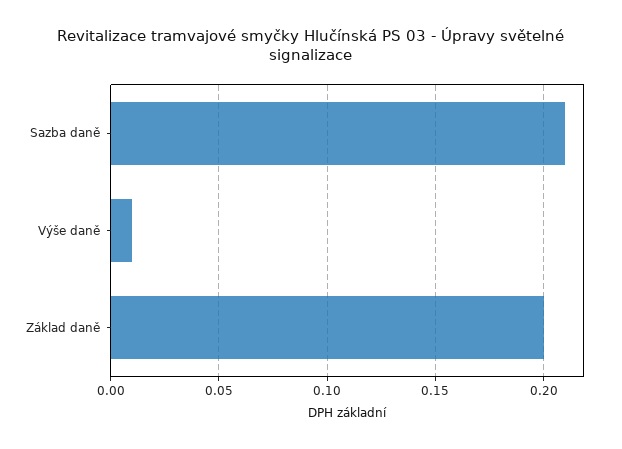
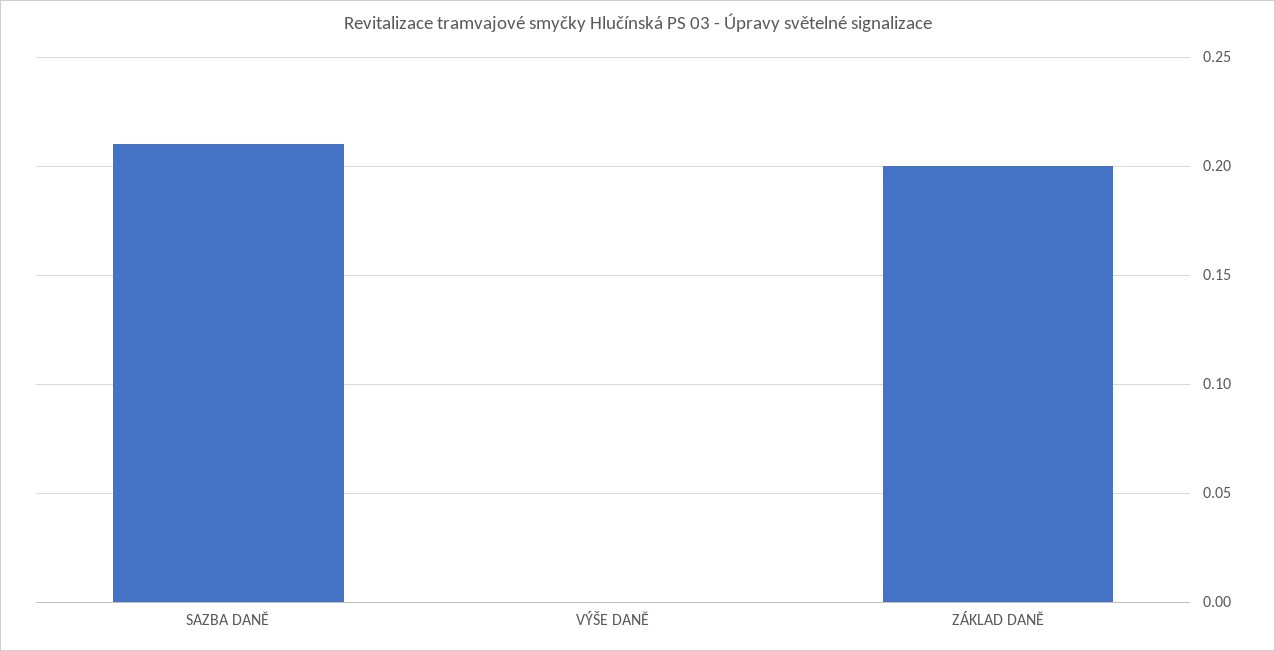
Výše daně: 0.01 -> 0

